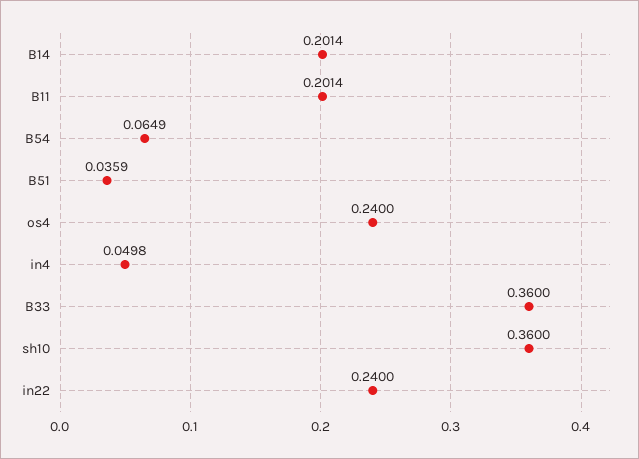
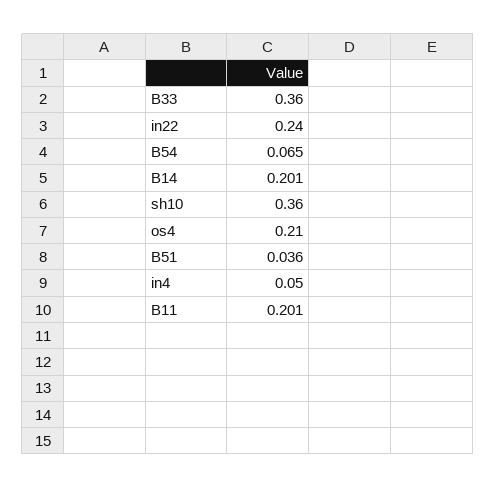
os4: 0.24 -> 0.21

